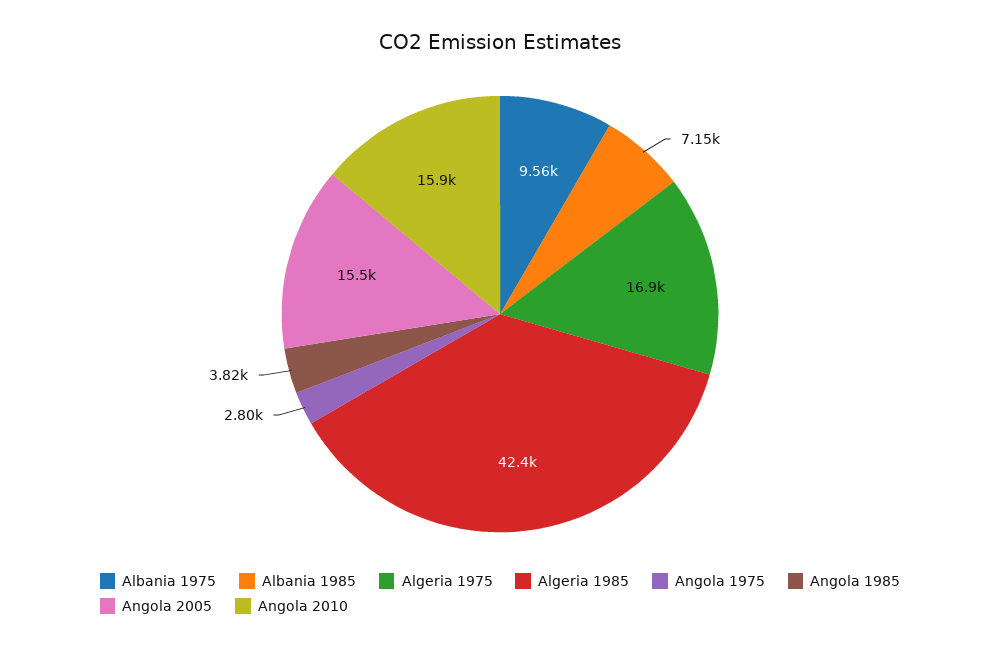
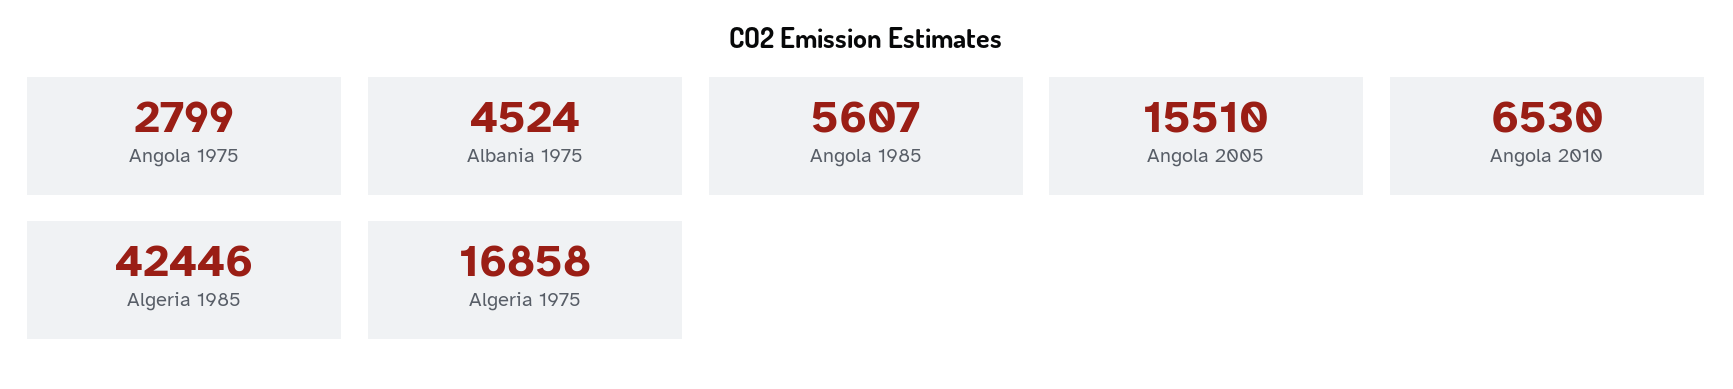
Albania 1975: 9560 -> 4524
Albania 1985: 7150 -> none
Angola 1985: 3820 -> 5607
Angola 2010: 15900 -> 6530

